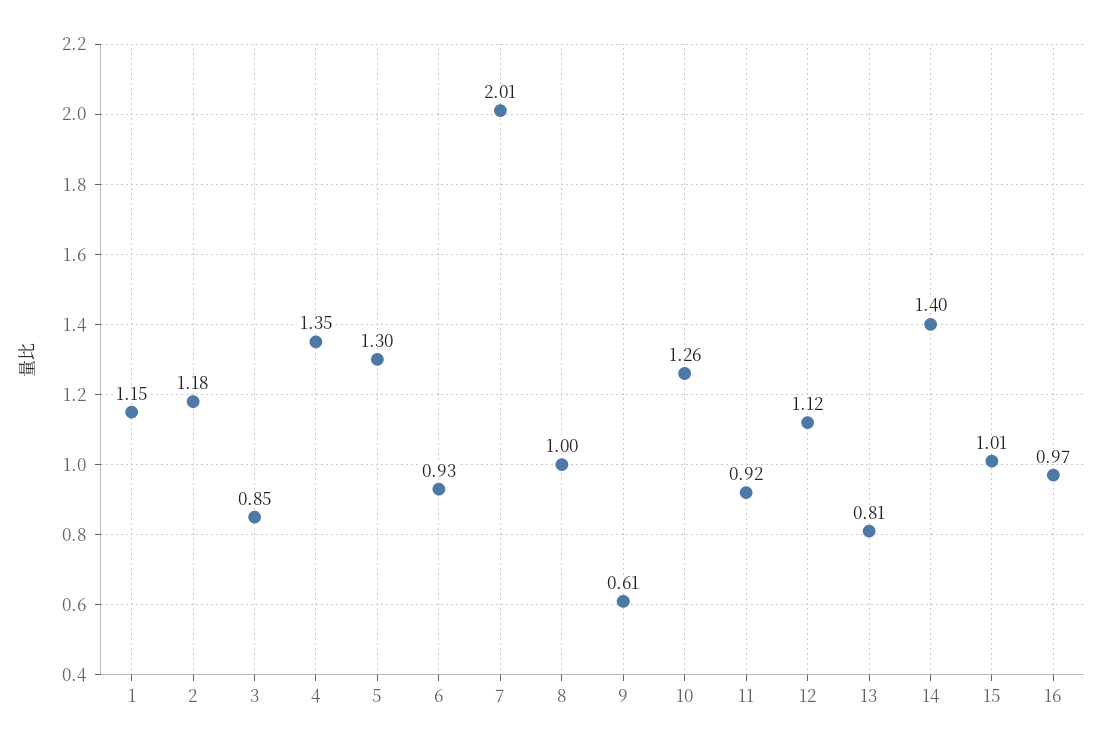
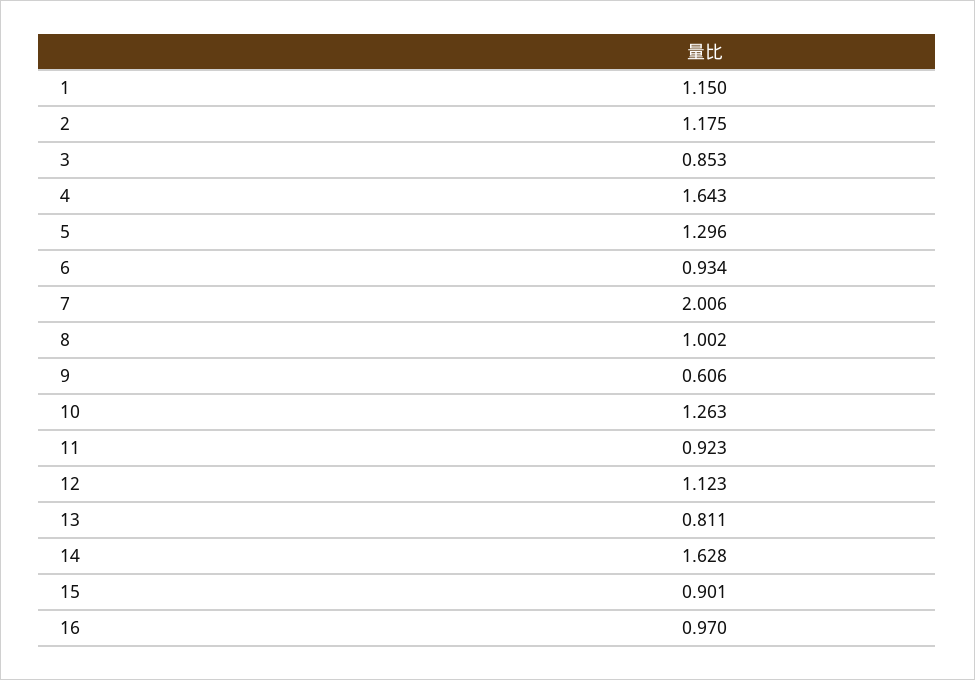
4: 1.35 -> 1.643
14: 1.4 -> 1.628
15: 1.01 -> 0.901

